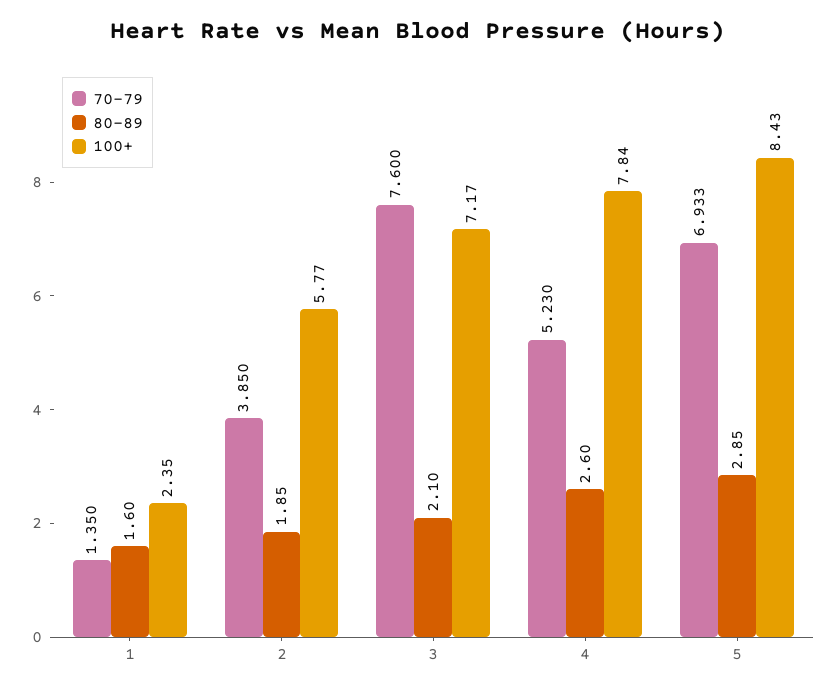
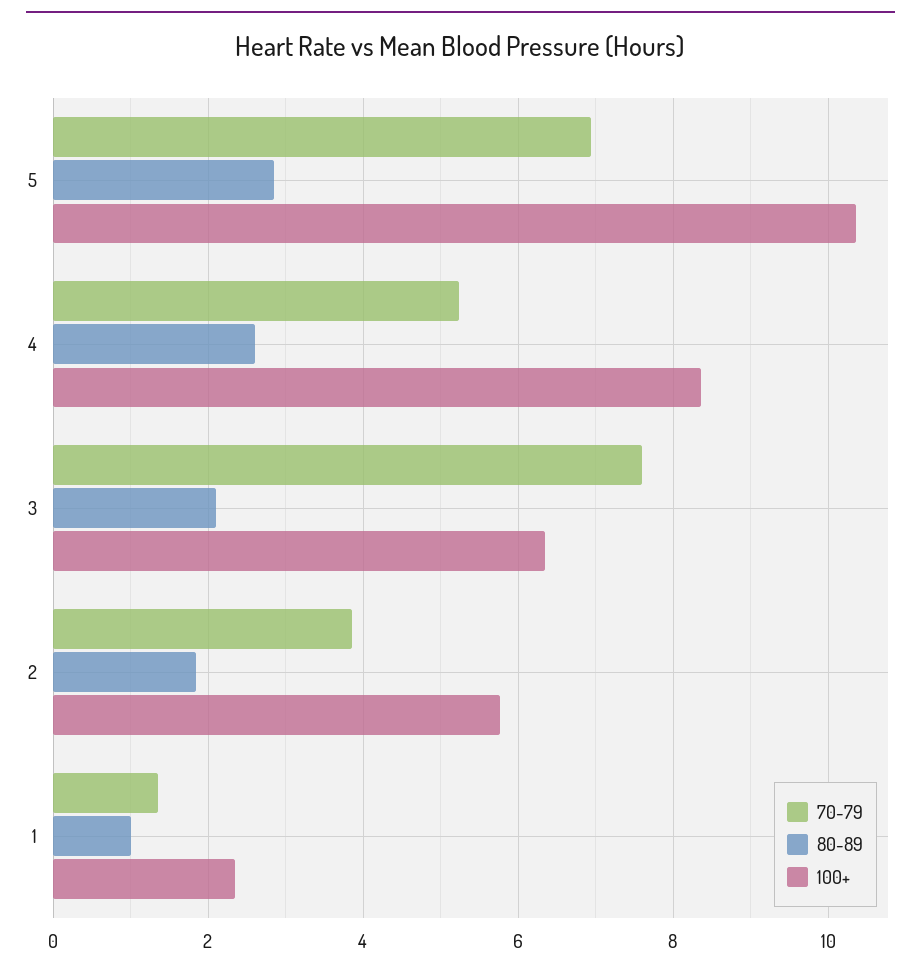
80-89, 1: 1.6 -> 1
100+, 3: 7.17 -> 6.4
100+, 4: 7.84 -> 8.4
100+, 5: 8.43 -> 10.4

